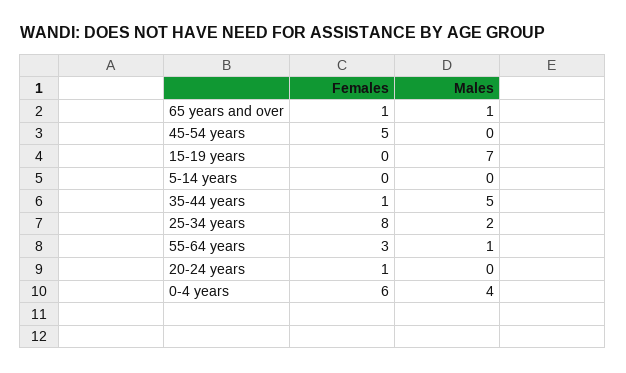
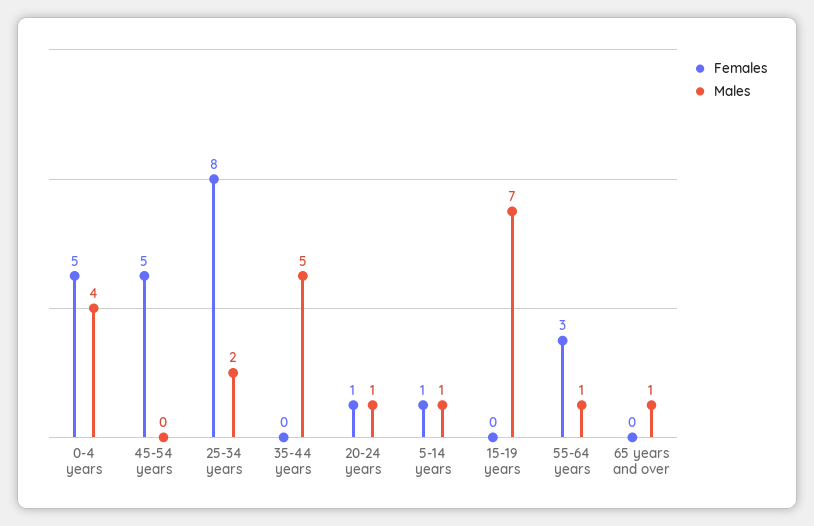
Females, 65 years and over: 1 -> 0
Females, 5-14 years: 0 -> 1
Males, 5-14 years: 0 -> 1
Females, 35-44 years: 1 -> 0
Males, 20-24 years: 0 -> 1
Females, 0-4 years: 6 -> 5

